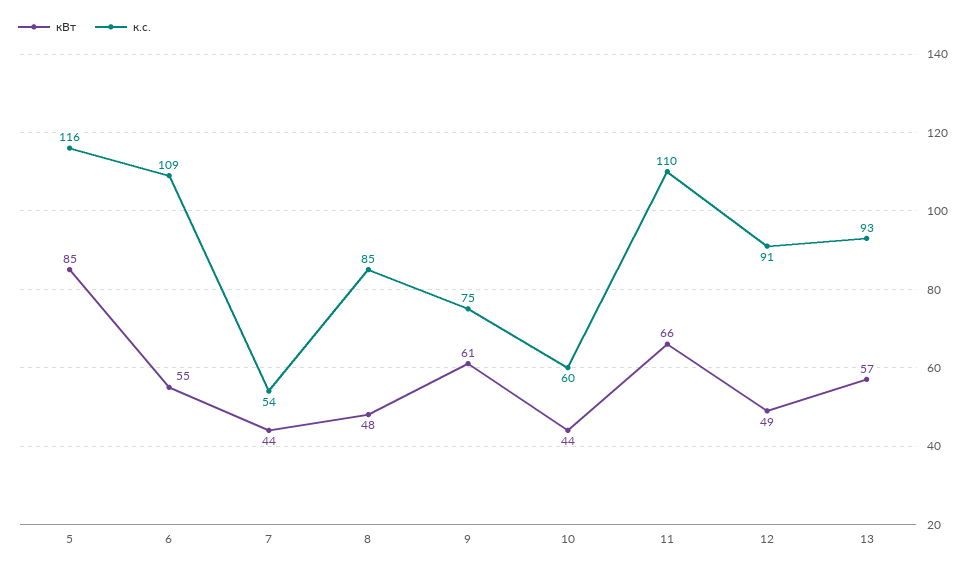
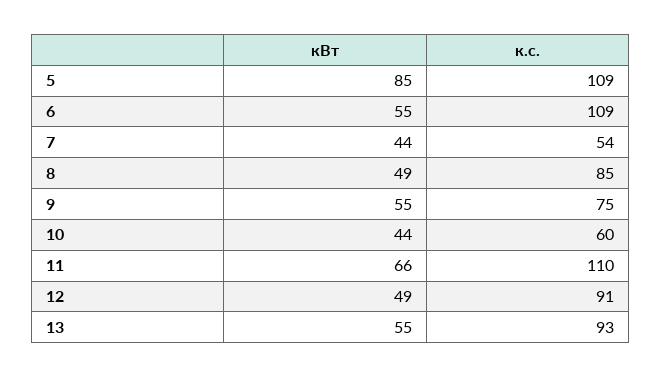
к.с., 5: 116 -> 109
кВт, 8: 48 -> 49
кВт, 9: 61 -> 55
кВт, 13: 57 -> 55

